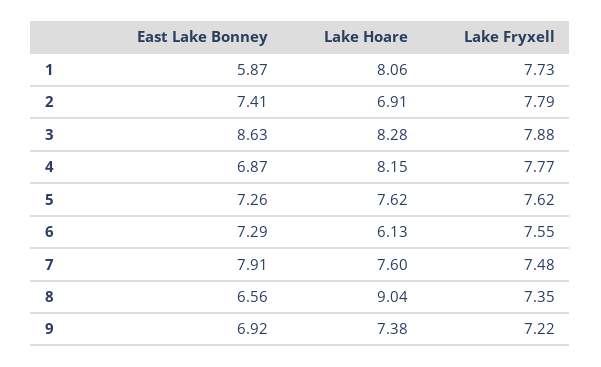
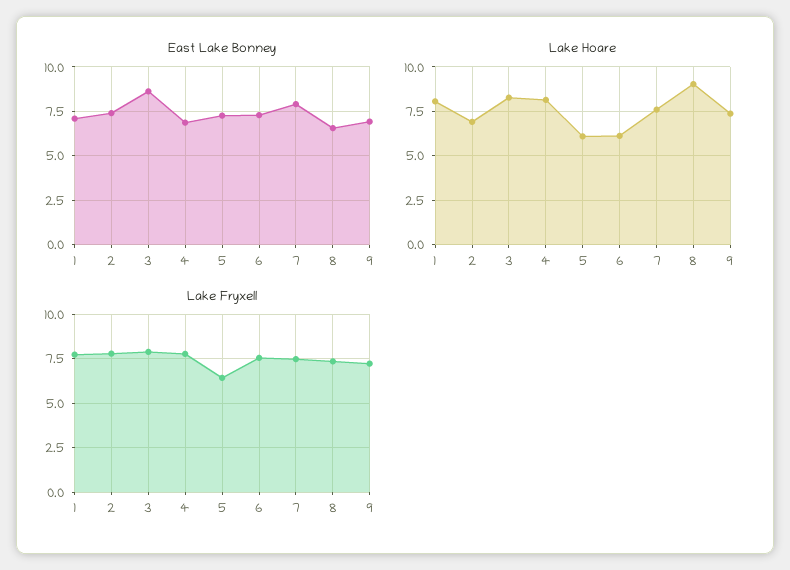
East Lake Bonney, 1: 5.87 -> 7
Lake Hoare, 5: 7.62 -> 6
Lake Fryxell, 5: 7.62 -> 6.5

